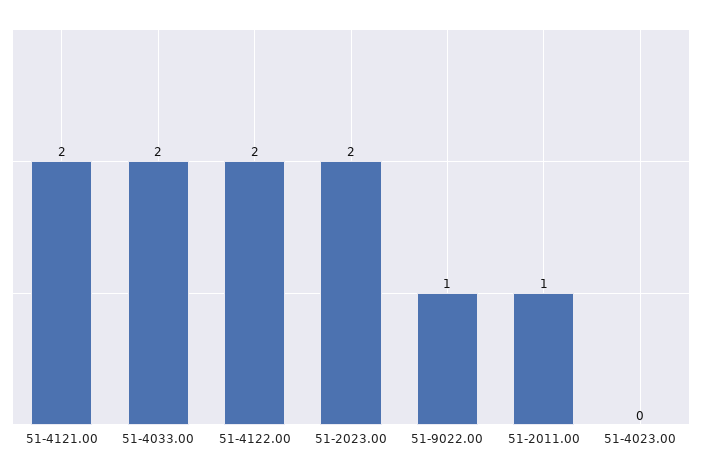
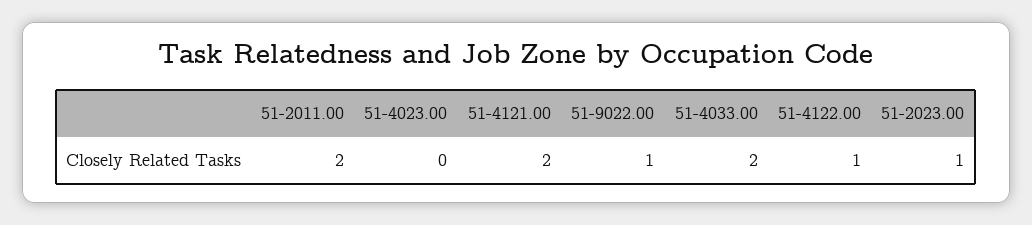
51-4122.00: 2 -> 1
51-2023.00: 2 -> 1
51-2011.00: 1 -> 2

